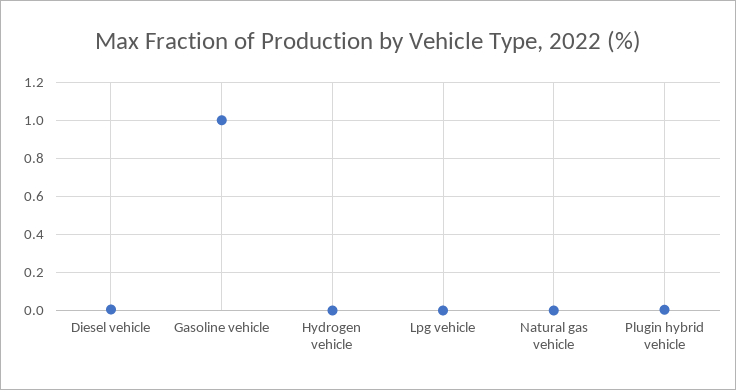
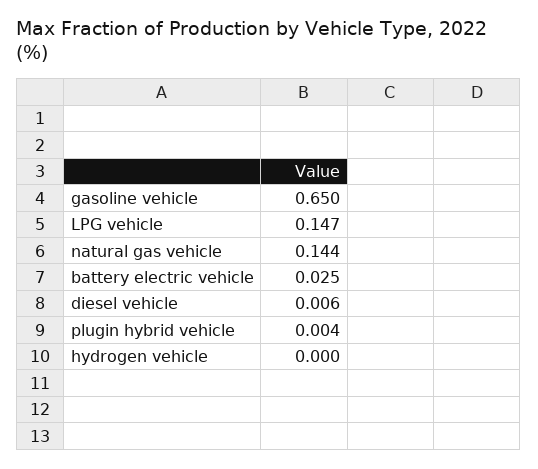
Gasoline vehicle: 1 -> 0.65
Lpg vehicle: 0 -> 0.147
Natural gas vehicle: 0 -> 0.144
battery electric vehicle: none -> 0.025

